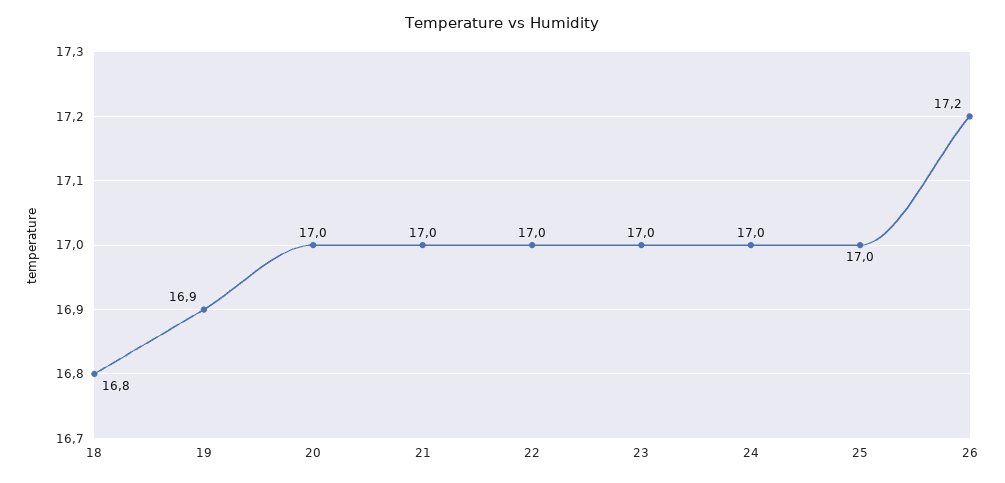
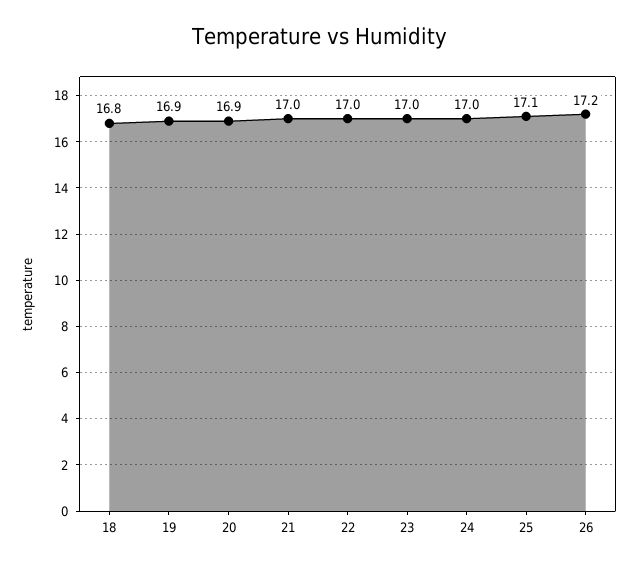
20: 17 -> 16.9
25: 17 -> 17.1

